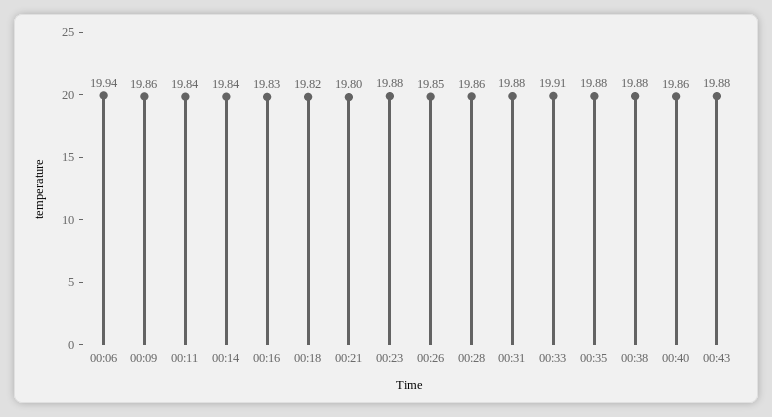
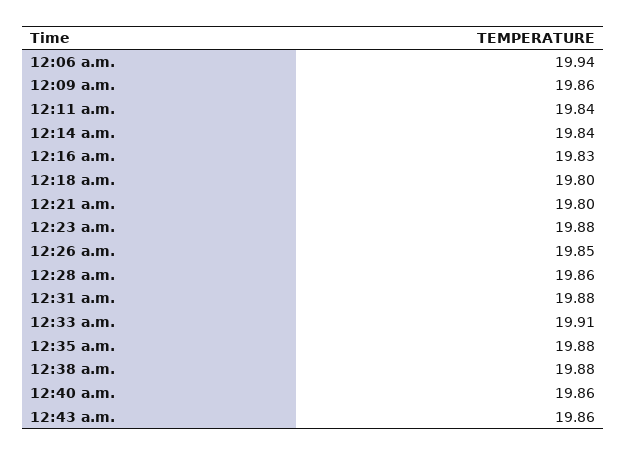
00:18: 19.82 -> 19.8
00:43: 19.88 -> 19.86

